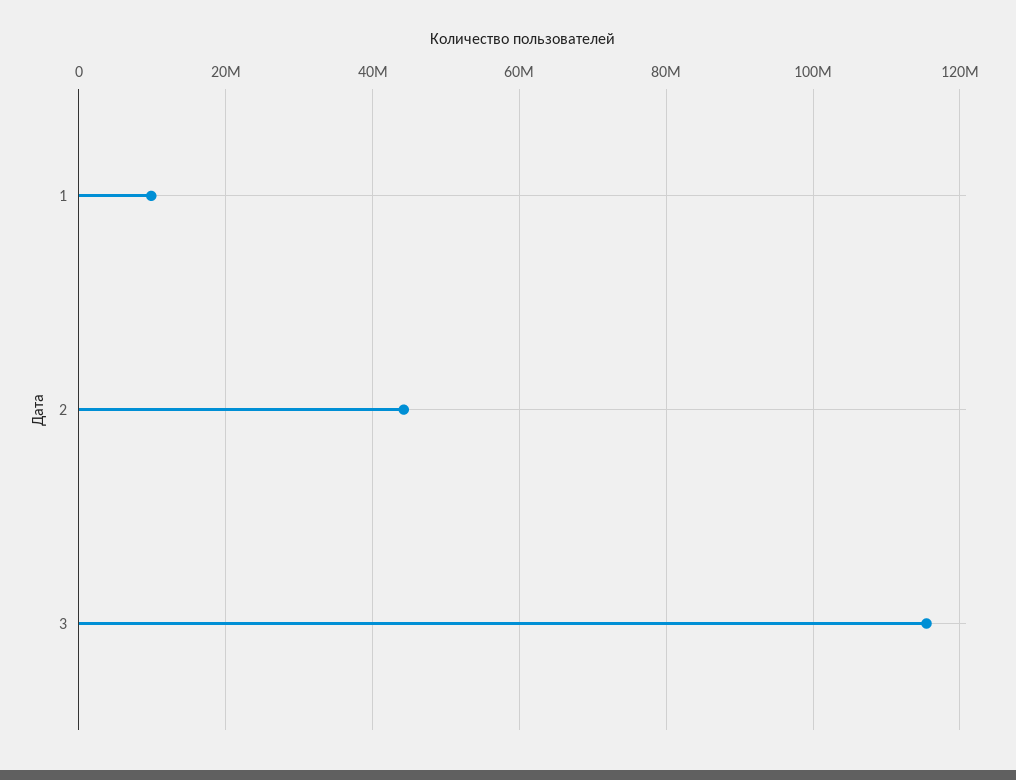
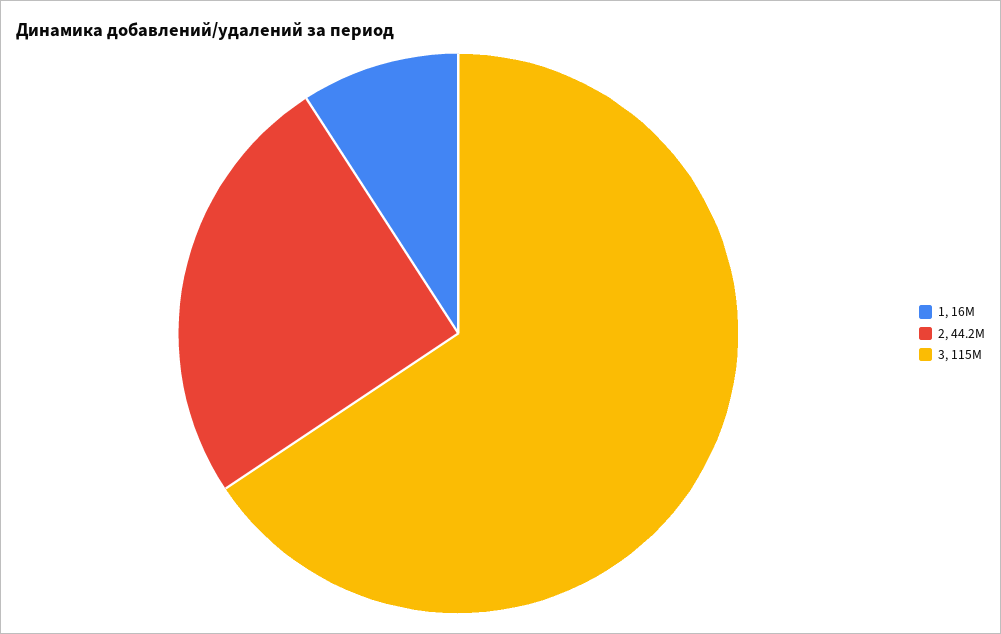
1: 10000000 -> 16000000

